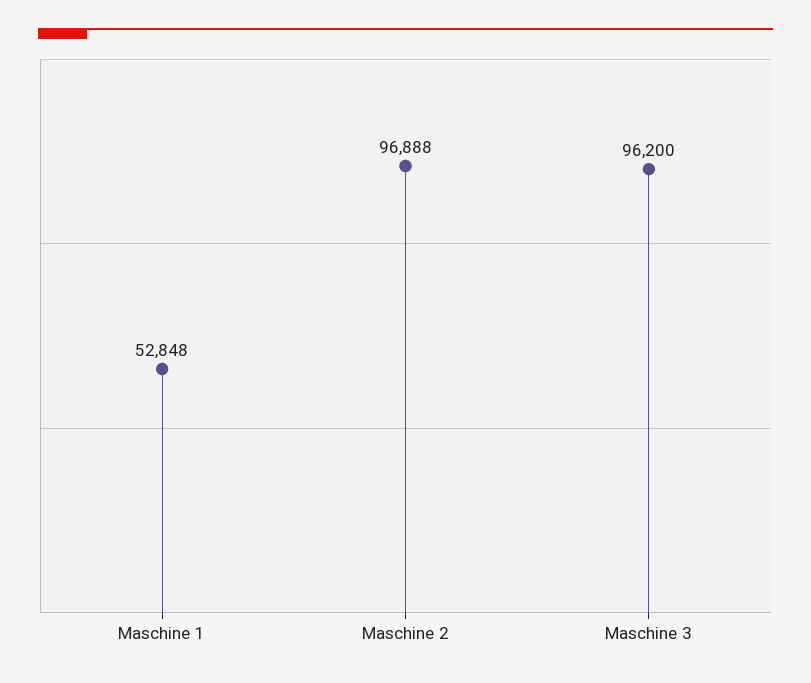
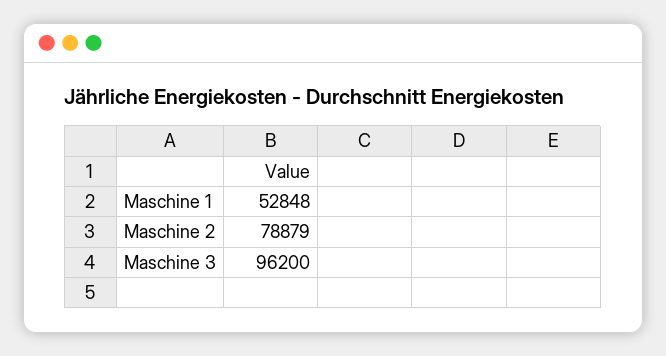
Maschine 2: 96888 -> 78879

